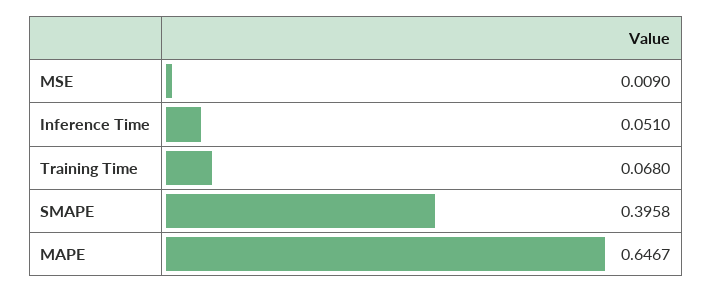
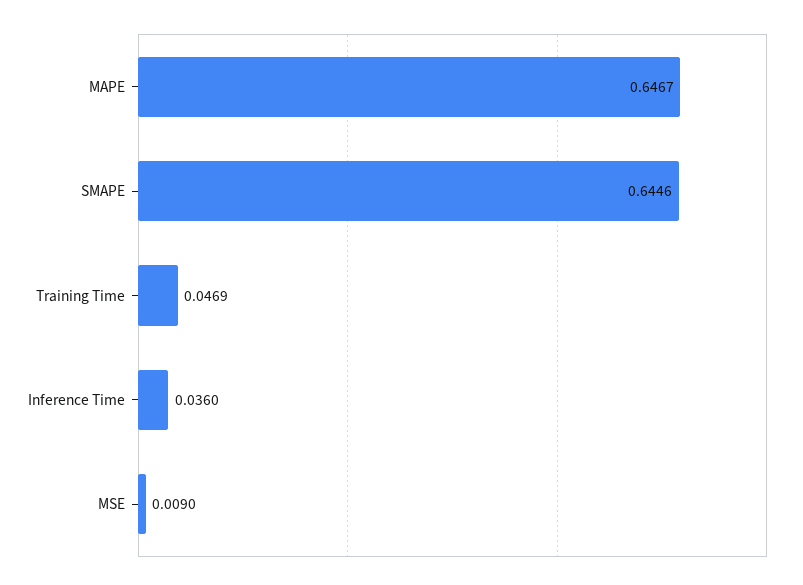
Inference Time: 0.051 -> 0.036
Training Time: 0.068 -> 0.0469
SMAPE: 0.3958 -> 0.6446

